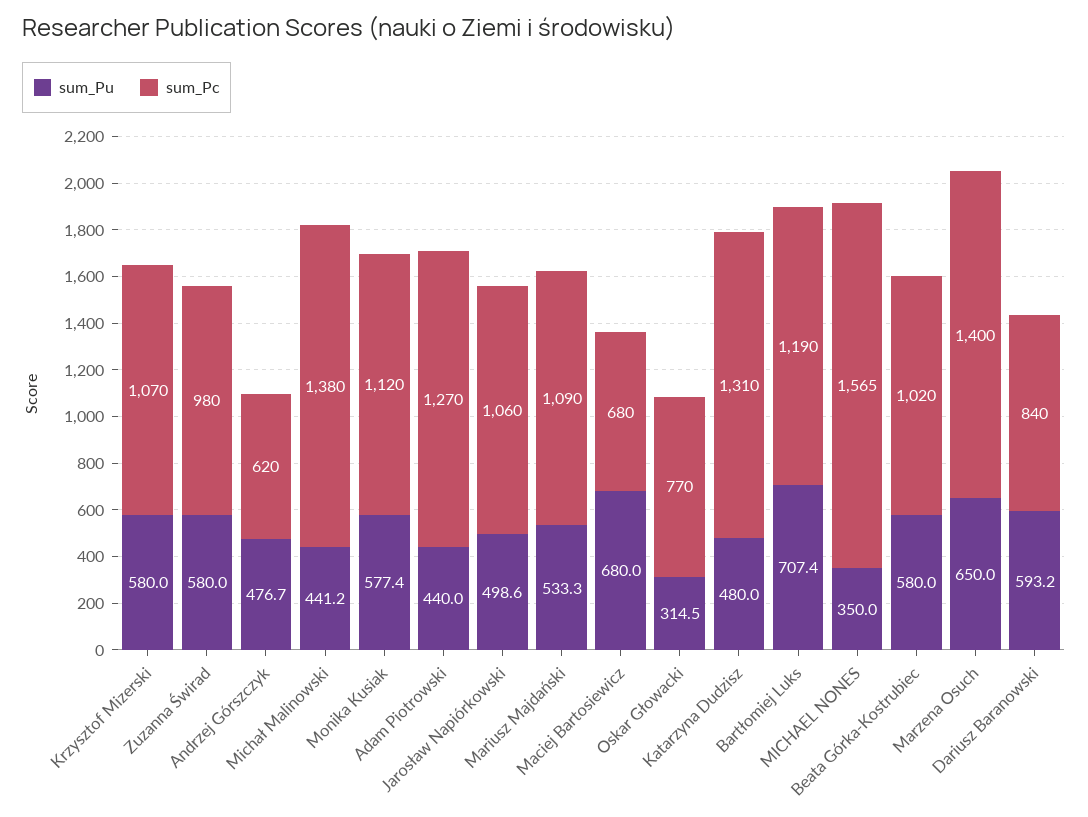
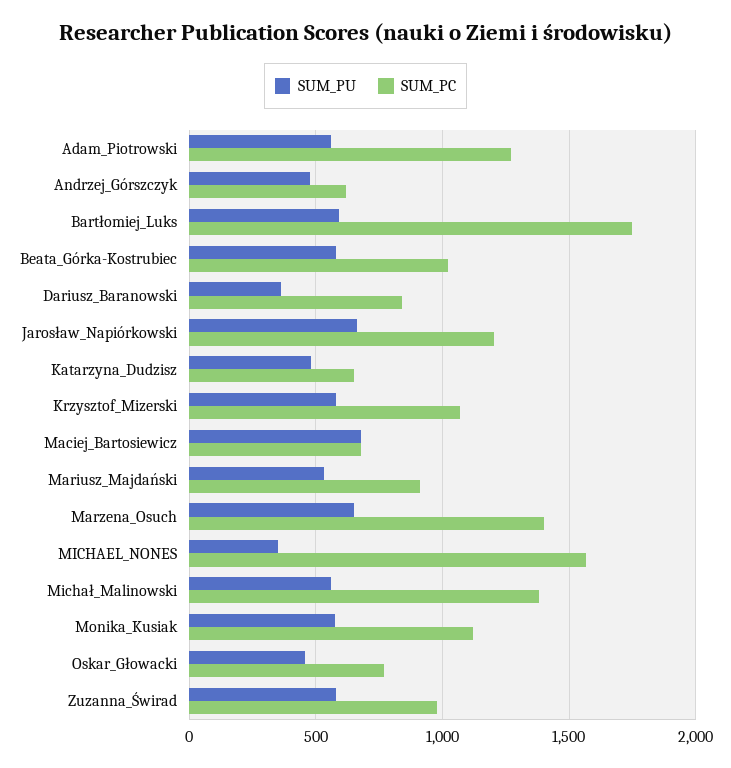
sum_Pu, Michał Malinowski: 441.2 -> 550
sum_Pu, Adam Piotrowski: 440 -> 550
sum_Pu, Jarosław Napiórkowski: 498.6 -> 650
sum_Pc, Jarosław Napiórkowski: 1060 -> 1200
sum_Pc, Mariusz Majdański: 1090 -> 900
sum_Pu, Oskar Głowacki: 314.5 -> 450
sum_Pc, Katarzyna Dudzisz: 1310 -> 650
sum_Pu, Bartłomiej Luks: 707.4 -> 600
sum_Pc, Bartłomiej Luks: 1190 -> 1750
sum_Pu, Dariusz Baranowski: 593.2 -> 350

